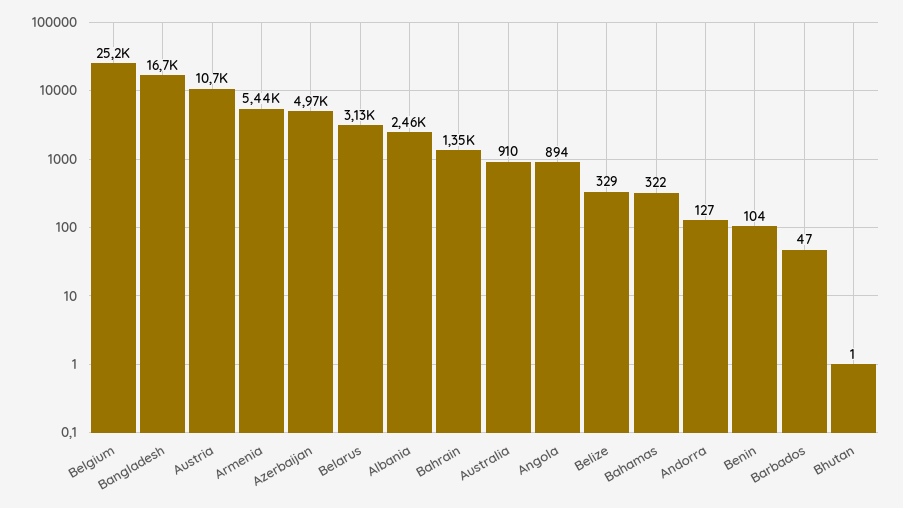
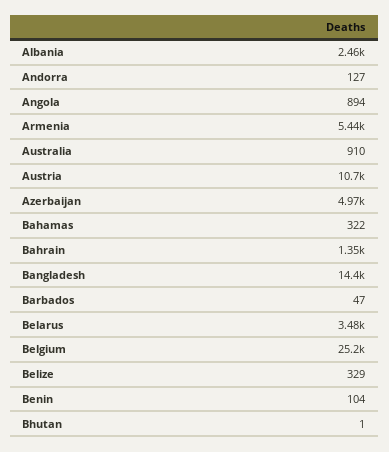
Bangladesh: 16700 -> 14400
Belarus: 3130 -> 3480

